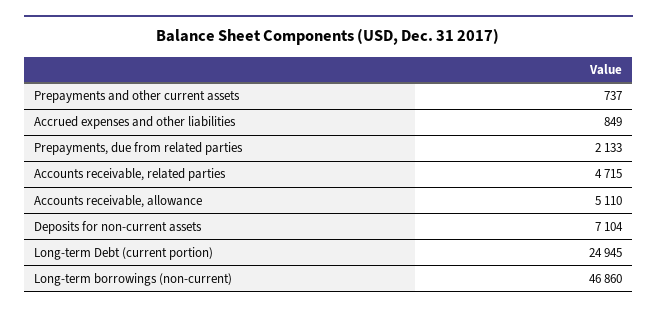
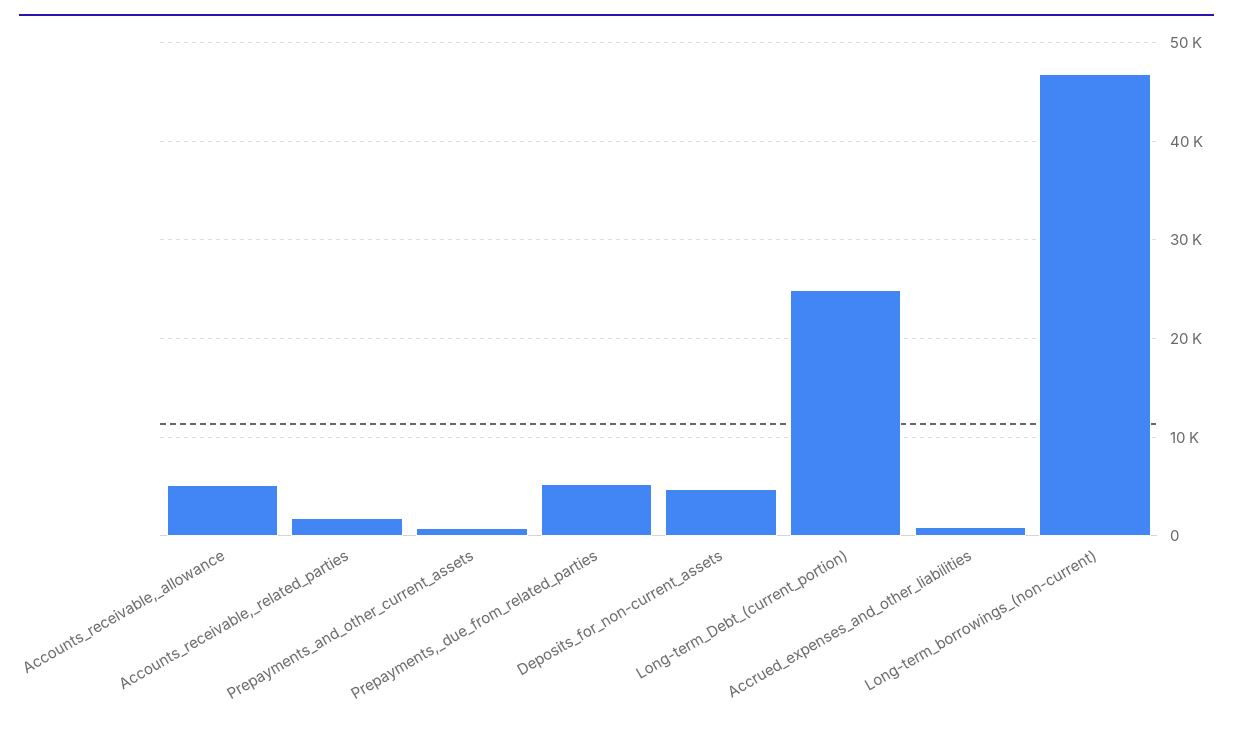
Prepayments, due from related parties: 2133 -> 5000
Accounts receivable, related parties: 4715 -> 2000
Deposits for non-current assets: 7104 -> 5000

